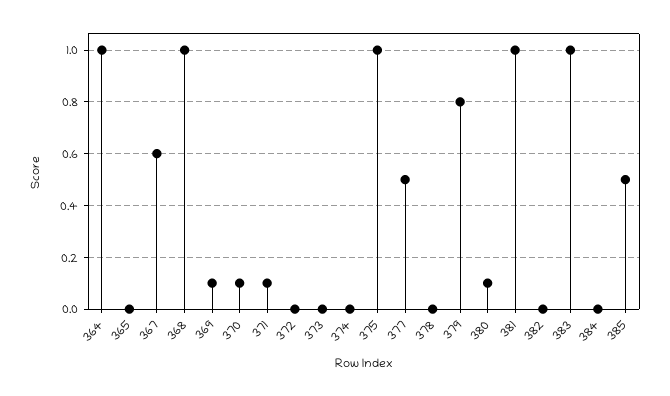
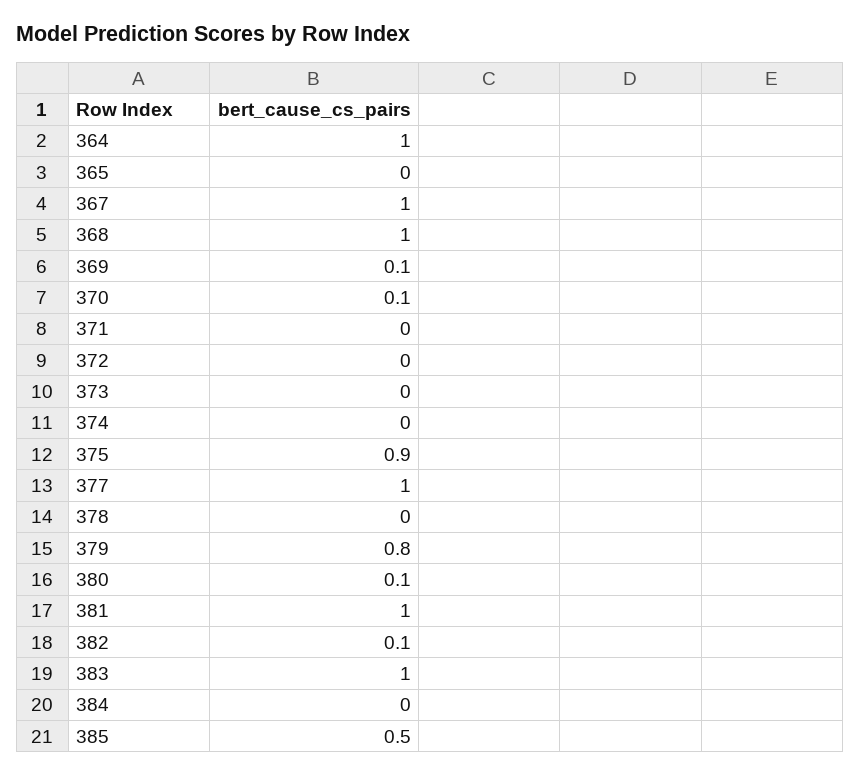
367: 0.6 -> 1
371: 0.1 -> 0
375: 1 -> 0.9
377: 0.5 -> 1
382: 0 -> 0.1

